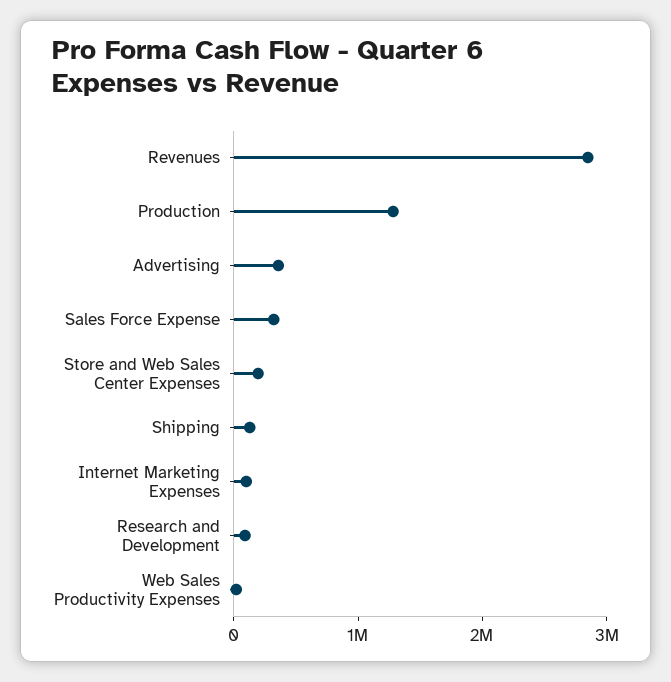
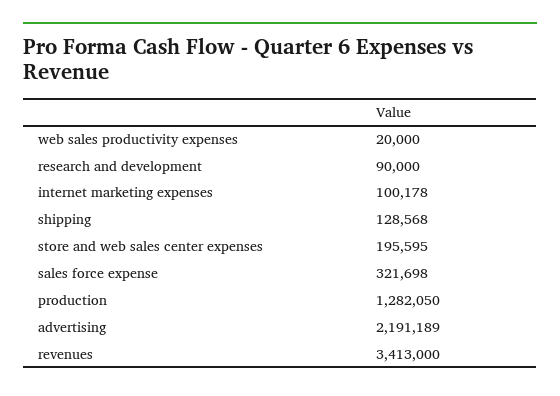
Revenues: 2800000 -> 3413000
Advertising: 400000 -> 2191189

